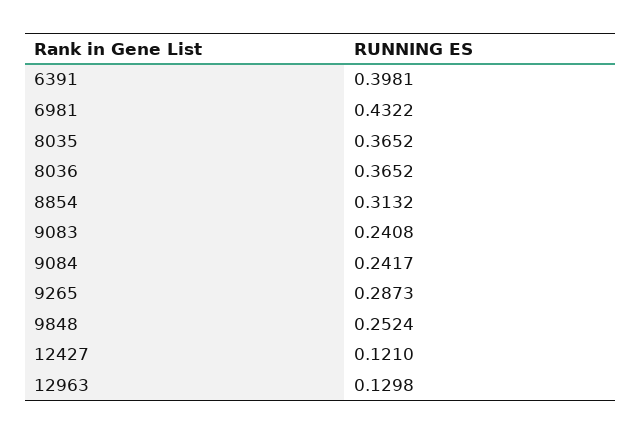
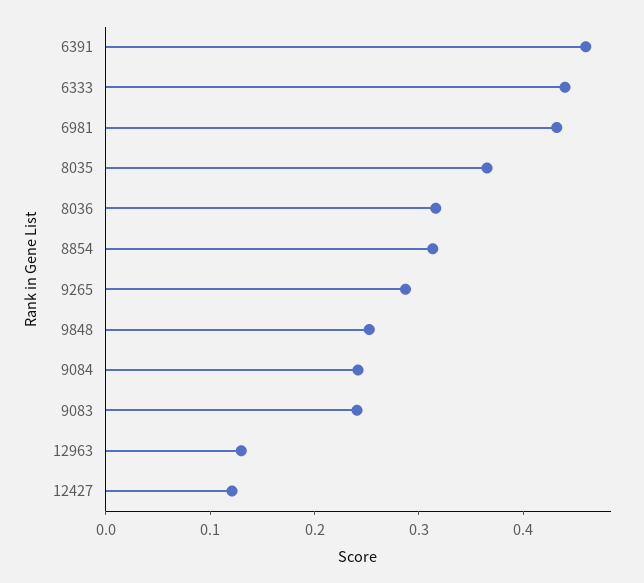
6391: 0.3981 -> 0.46
8036: 0.3652 -> 0.32
6333: none -> 0.44

